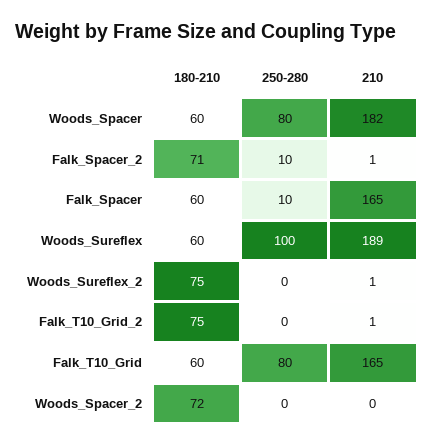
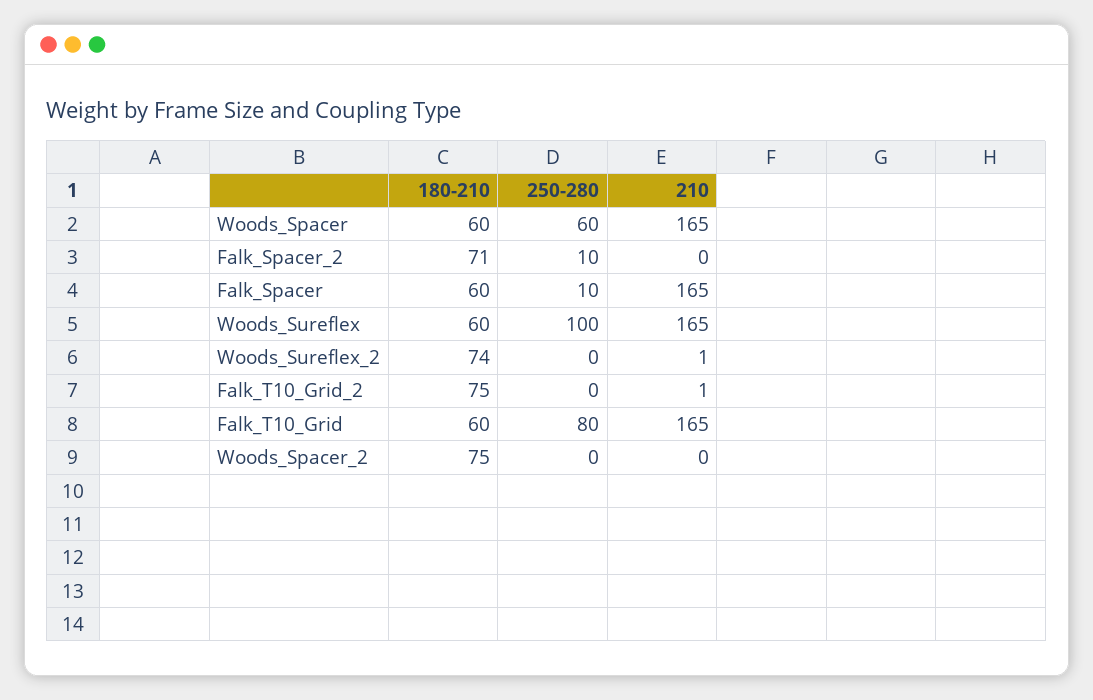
250-280, Woods_Spacer: 80 -> 60
210, Woods_Spacer: 182 -> 165
210, Falk_Spacer_2: 1 -> 0
210, Woods_Sureflex: 189 -> 165
180-210, Woods_Sureflex_2: 75 -> 74
180-210, Woods_Spacer_2: 72 -> 75

